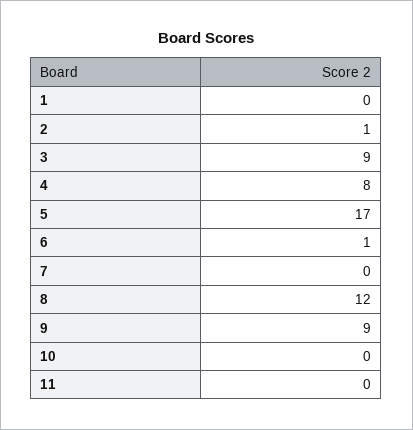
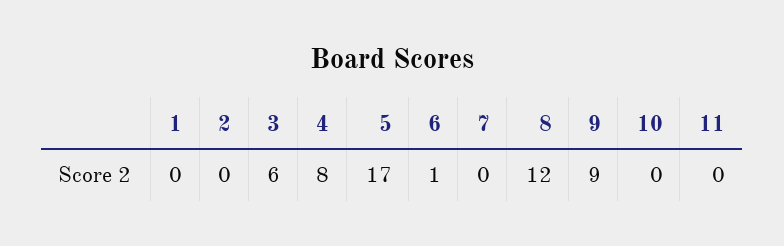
2: 1 -> 0
3: 9 -> 6

